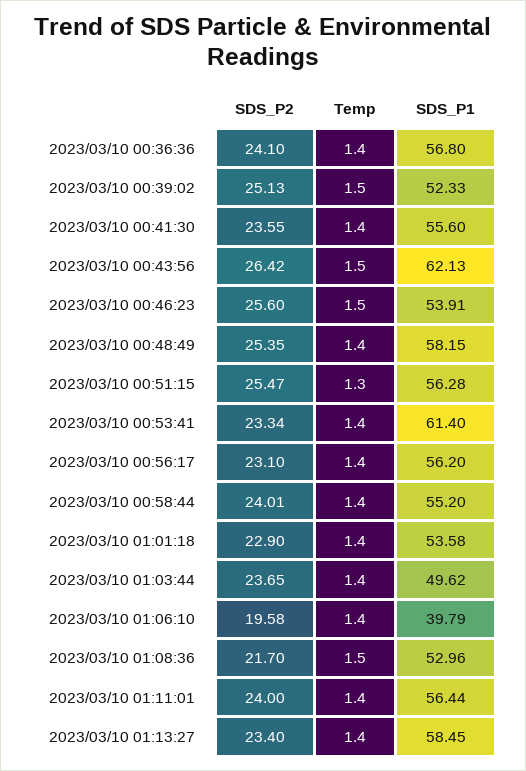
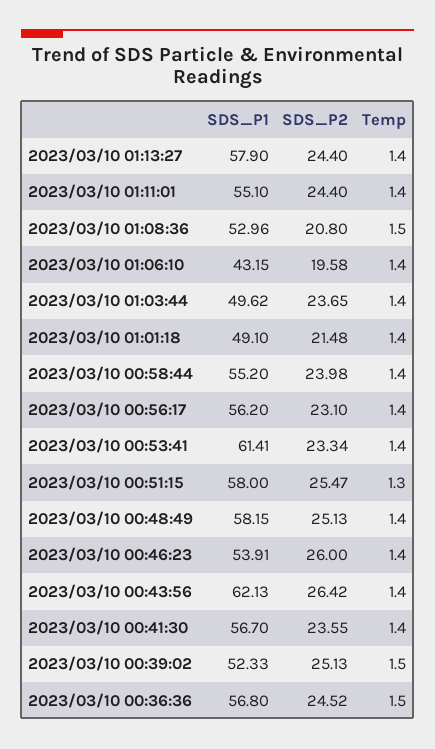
SDS_P2, 2023/03/10 00:36:36: 24.1 -> 24.52
Temp, 2023/03/10 00:36:36: 1.4 -> 1.5
SDS_P1, 2023/03/10 00:41:30: 55.6 -> 56.7
Temp, 2023/03/10 00:43:56: 1.5 -> 1.4
SDS_P2, 2023/03/10 00:46:23: 25.6 -> 26
Temp, 2023/03/10 00:46:23: 1.5 -> 1.4
SDS_P2, 2023/03/10 00:48:49: 25.35 -> 25.13
SDS_P1, 2023/03/10 00:51:15: 56.28 -> 58
SDS_P1, 2023/03/10 00:53:41: 61.4 -> 61.41
SDS_P2, 2023/03/10 00:58:44: 24.01 -> 23.98
SDS_P2, 2023/03/10 01:01:18: 22.9 -> 21.48
SDS_P1, 2023/03/10 01:01:18: 53.58 -> 49.1
SDS_P1, 2023/03/10 01:06:10: 39.79 -> 43.15
SDS_P2, 2023/03/10 01:08:36: 21.7 -> 20.8
SDS_P2, 2023/03/10 01:11:01: 24 -> 24.4
SDS_P1, 2023/03/10 01:11:01: 56.44 -> 55.1
SDS_P2, 2023/03/10 01:13:27: 23.4 -> 24.4
SDS_P1, 2023/03/10 01:13:27: 58.45 -> 57.9

